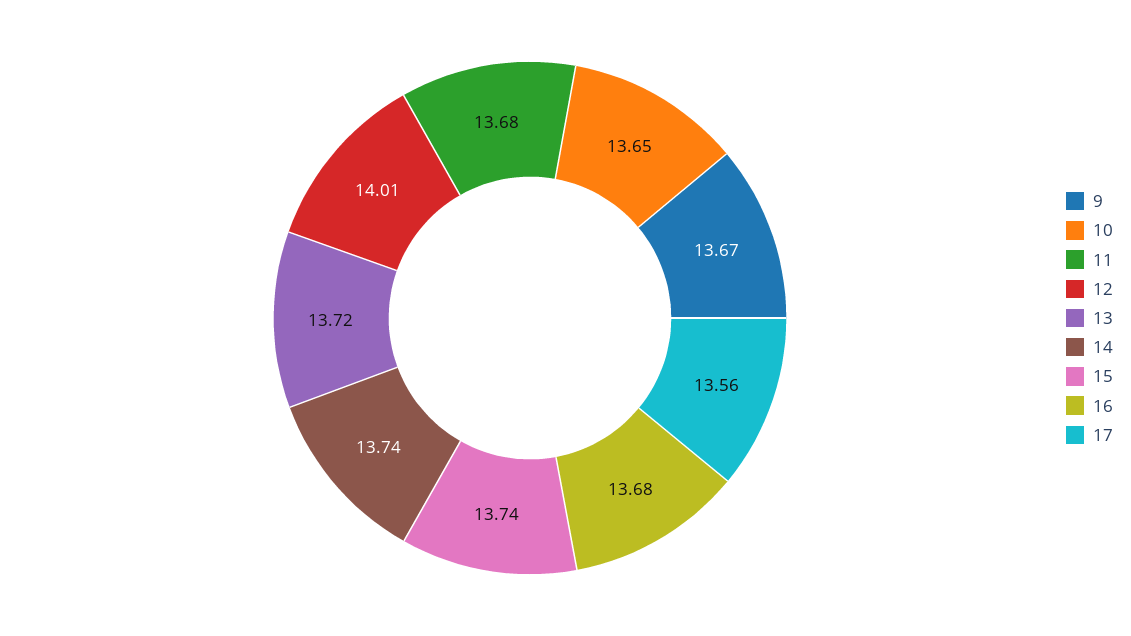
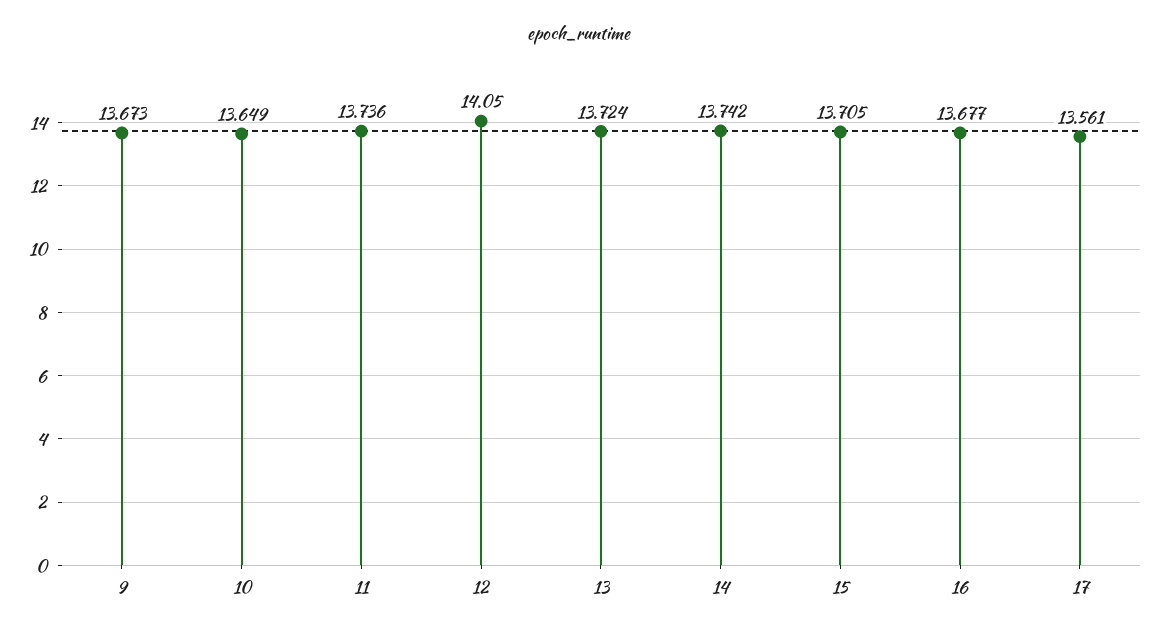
11: 13.68 -> 13.736
12: 14.01 -> 14.05
15: 13.74 -> 13.705

